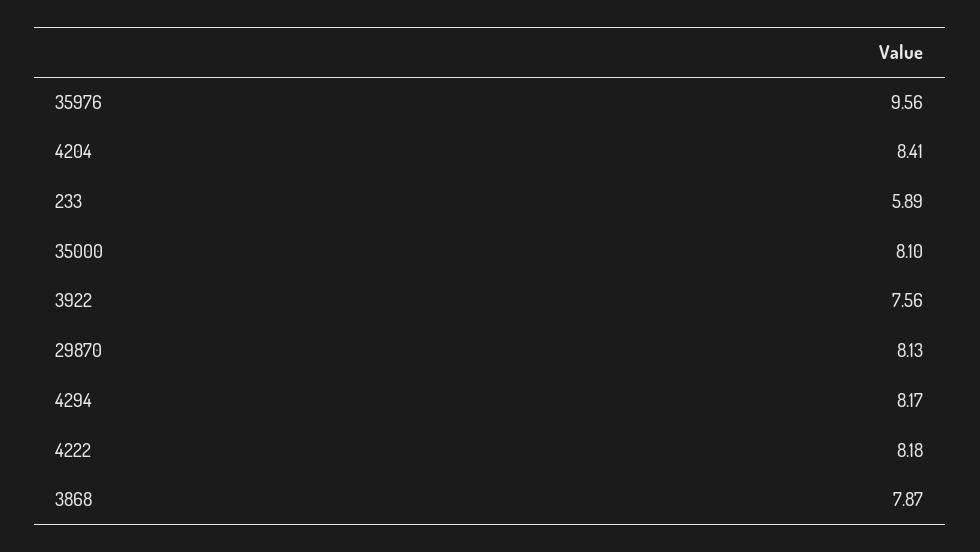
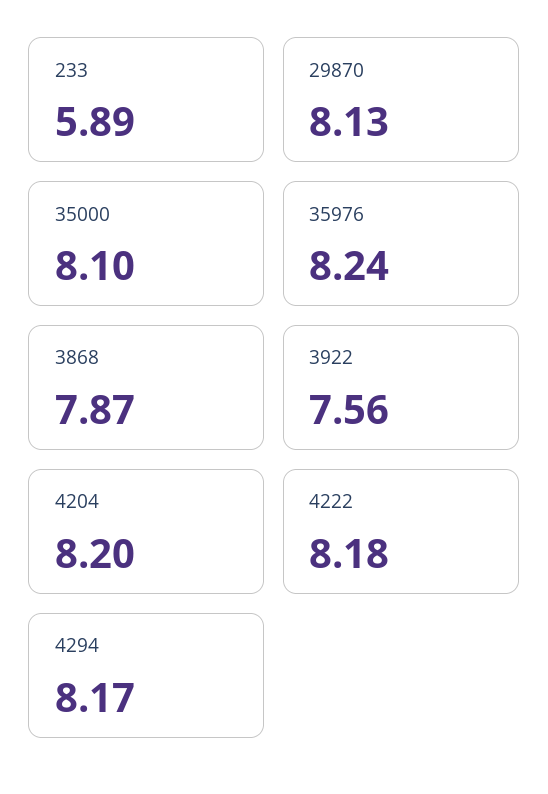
35976: 9.56 -> 8.24
4204: 8.41 -> 8.2

